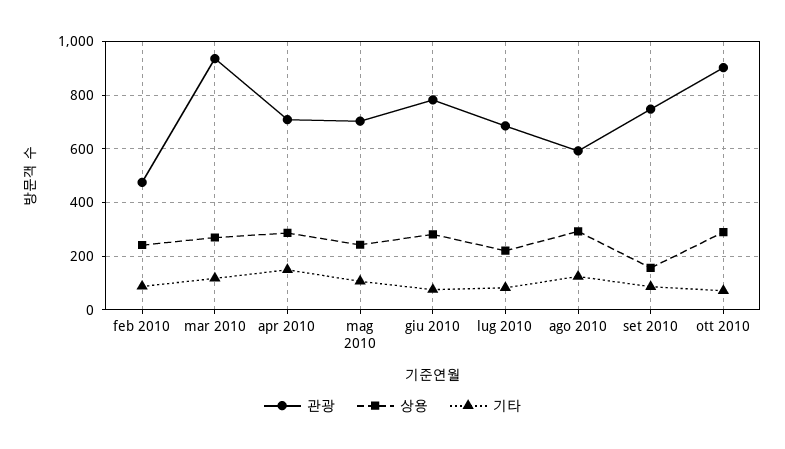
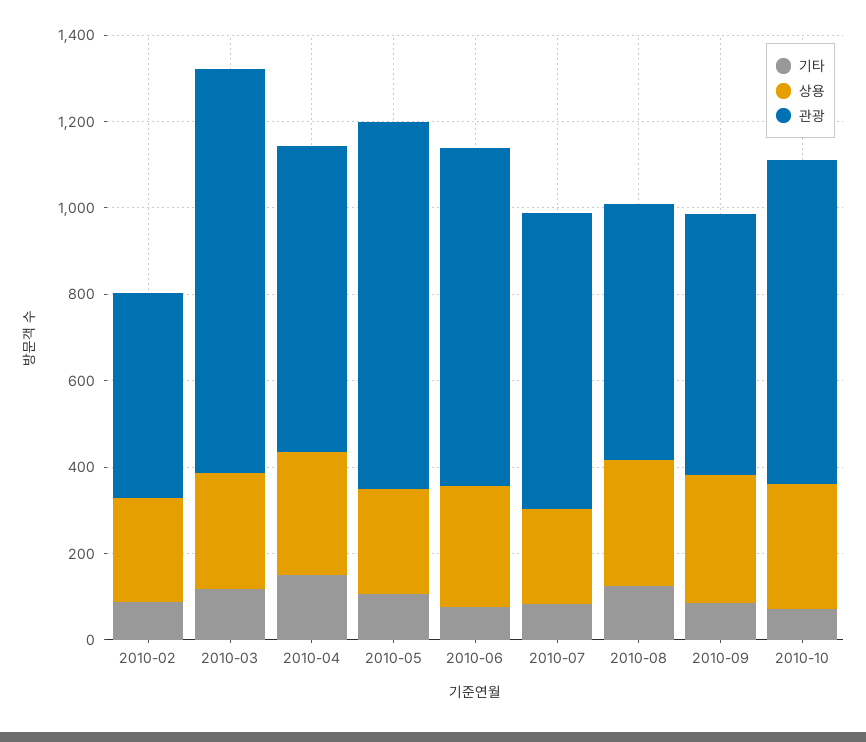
관광, mag 2010: 700 -> 850
관광, set 2010: 750 -> 600
상용, set 2010: 150 -> 300
관광, ott 2010: 900 -> 750

